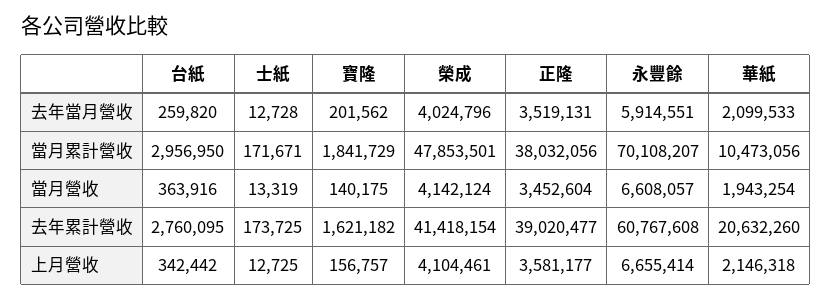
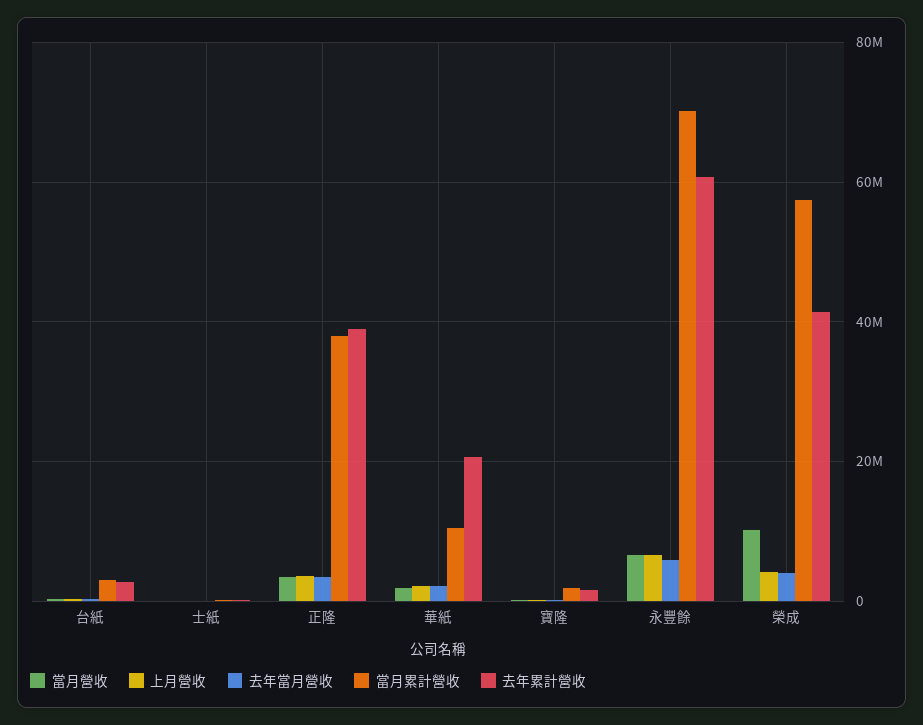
當月累計營收, 榮成: 47853501 -> 58000000
當月營收, 榮成: 4142124 -> 10000000

